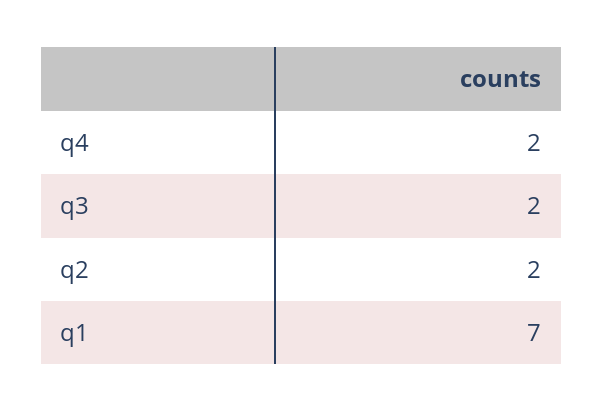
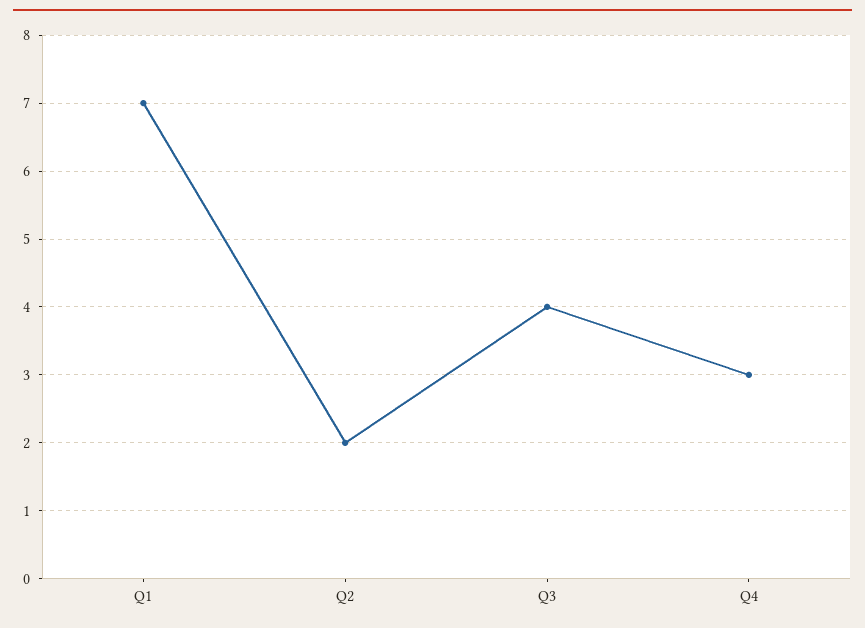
q4: 2 -> 3
q3: 2 -> 4

